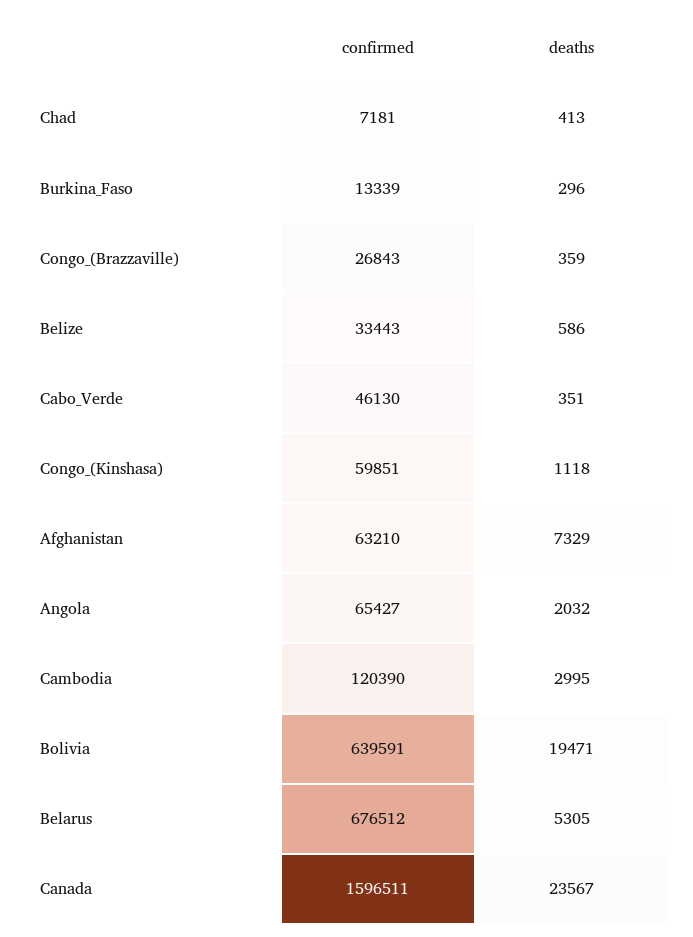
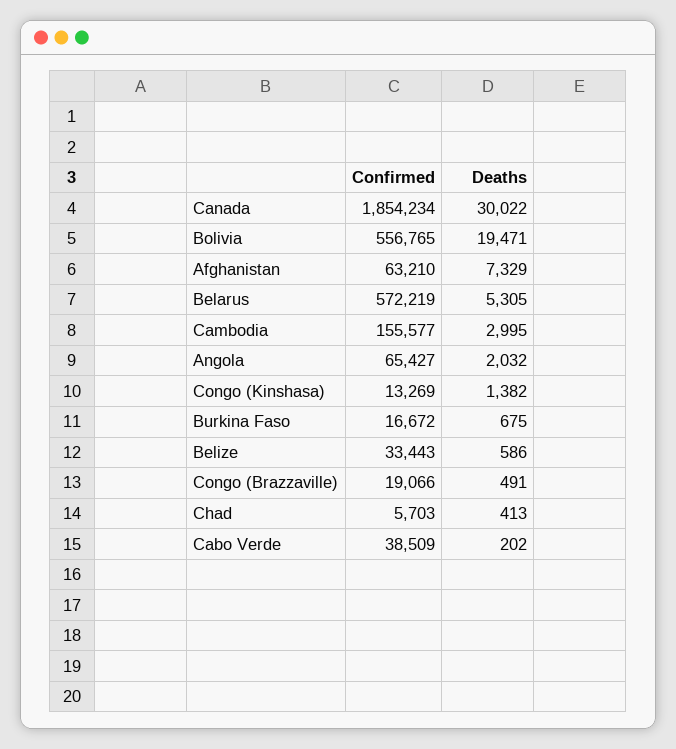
confirmed, Chad: 7181 -> 5703
confirmed, Burkina_Faso: 13339 -> 16672
deaths, Burkina_Faso: 296 -> 675
confirmed, Congo_(Brazzaville): 26843 -> 19066
deaths, Congo_(Brazzaville): 359 -> 491
confirmed, Cabo_Verde: 46130 -> 38509
deaths, Cabo_Verde: 351 -> 202
confirmed, Congo_(Kinshasa): 59851 -> 13269
deaths, Congo_(Kinshasa): 1118 -> 1382
confirmed, Cambodia: 120390 -> 155577
confirmed, Bolivia: 639591 -> 556765
confirmed, Belarus: 676512 -> 572219
confirmed, Canada: 1596511 -> 1854234
deaths, Canada: 23567 -> 30022

